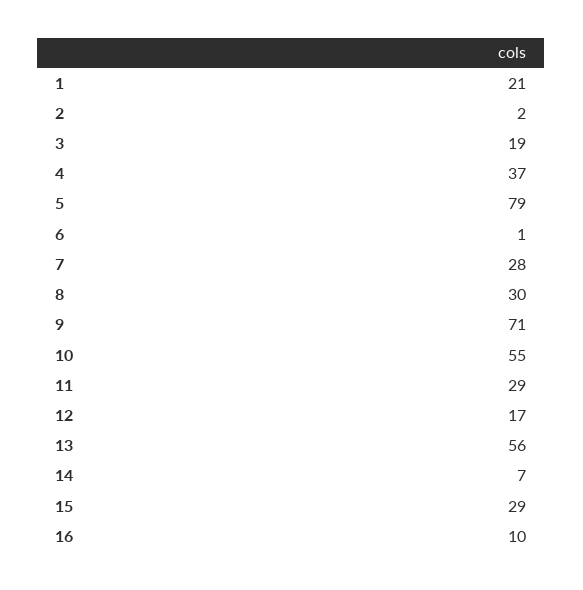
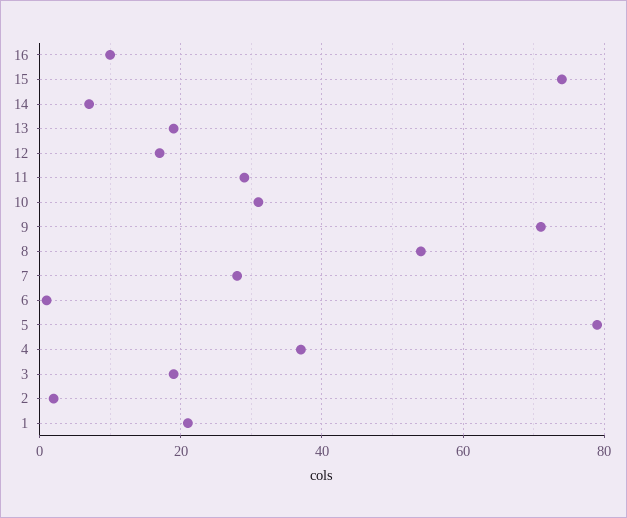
8: 30 -> 55
10: 55 -> 30
13: 56 -> 20
15: 29 -> 75

